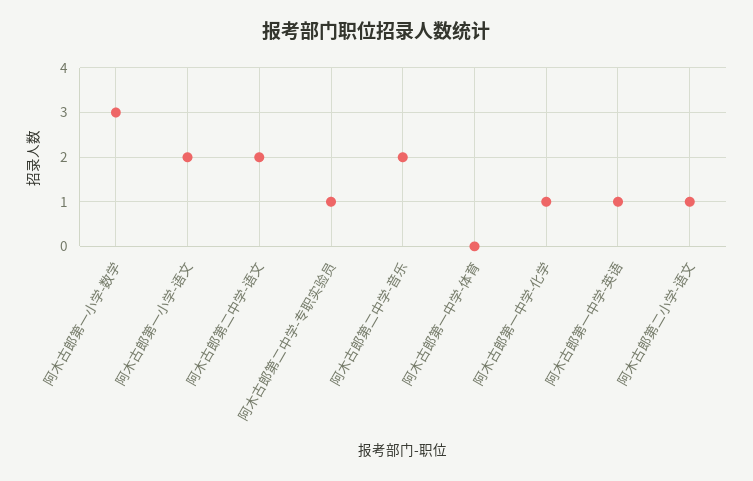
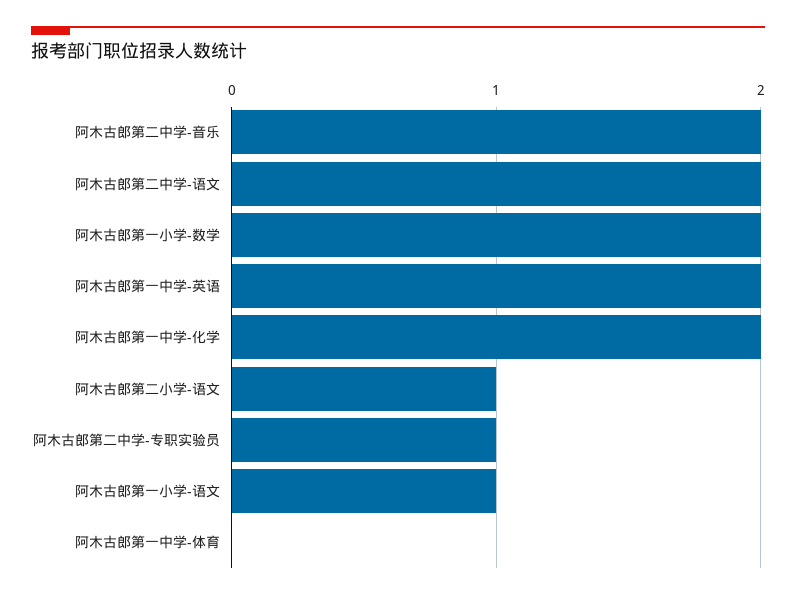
阿木古郎第一小学-数学: 3 -> 2
阿木古郎第一小学-语文: 2 -> 1
阿木古郎第一中学-化学: 1 -> 2
阿木古郎第一中学-英语: 1 -> 2

